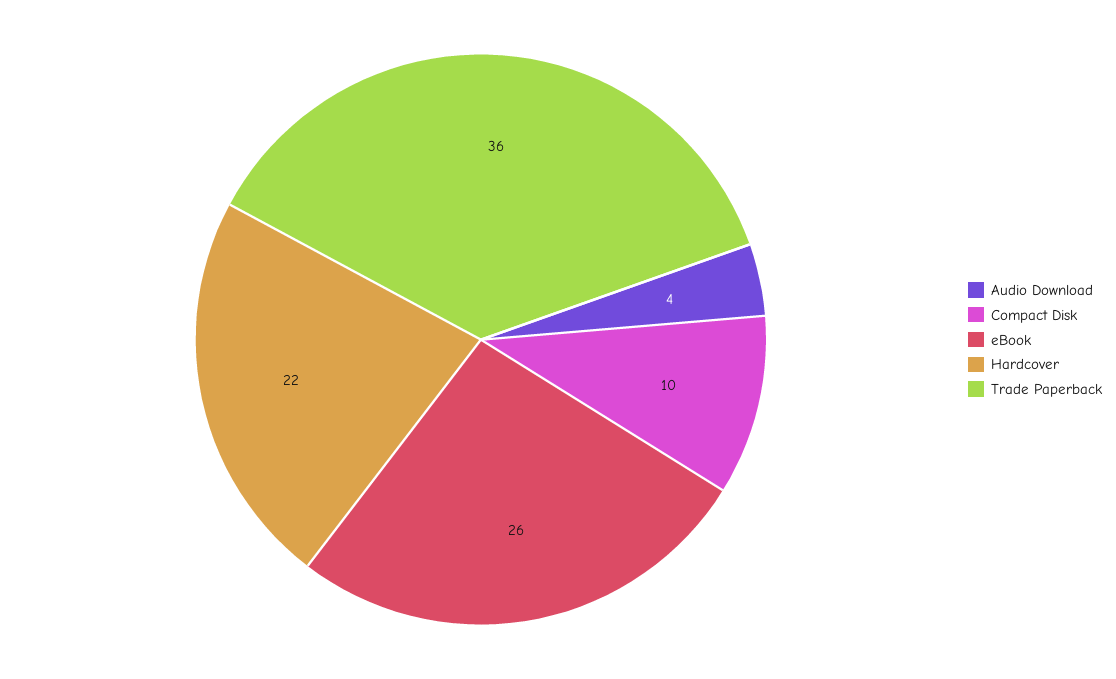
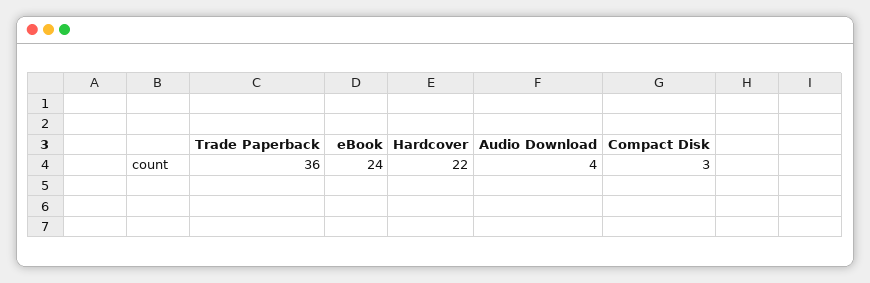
Compact Disk: 10 -> 3
eBook: 26 -> 24

